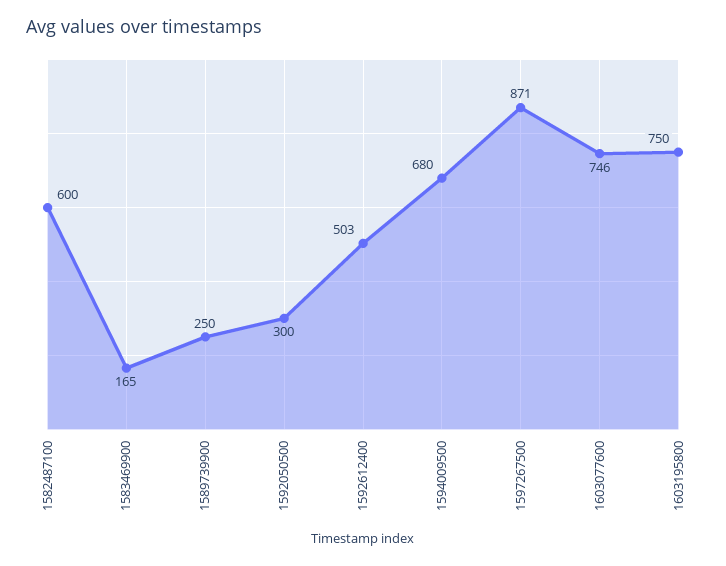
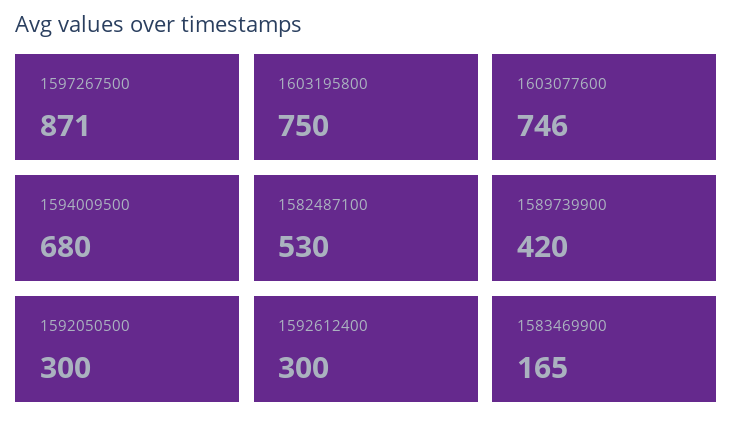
1582487100: 600 -> 530
1589739900: 250 -> 420
1592612400: 503 -> 300

